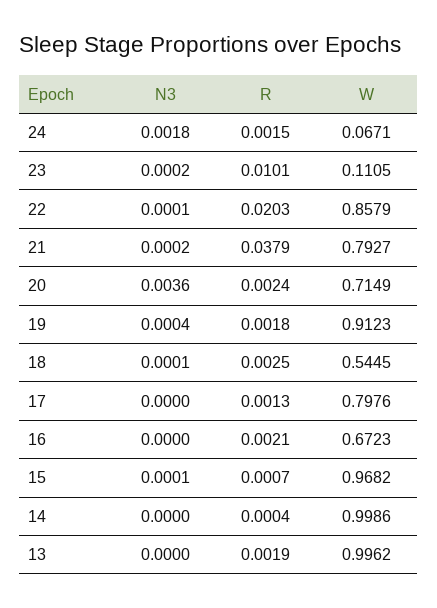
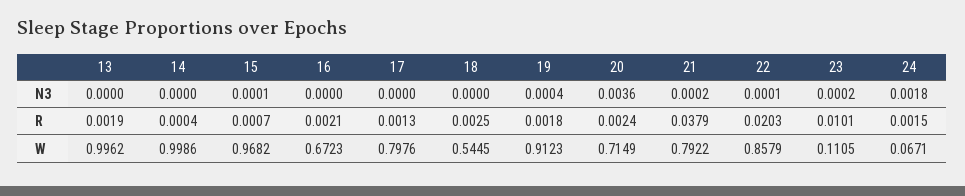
W, 21: 0.7927 -> 0.7922
N3, 18: 0.0001 -> 0

